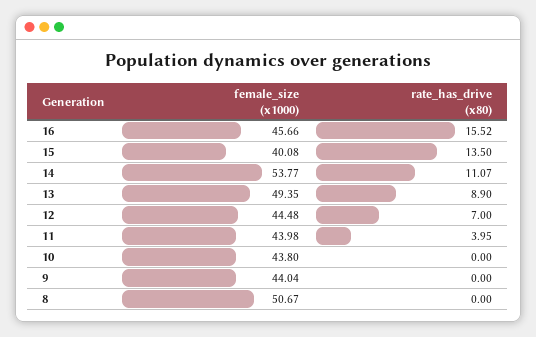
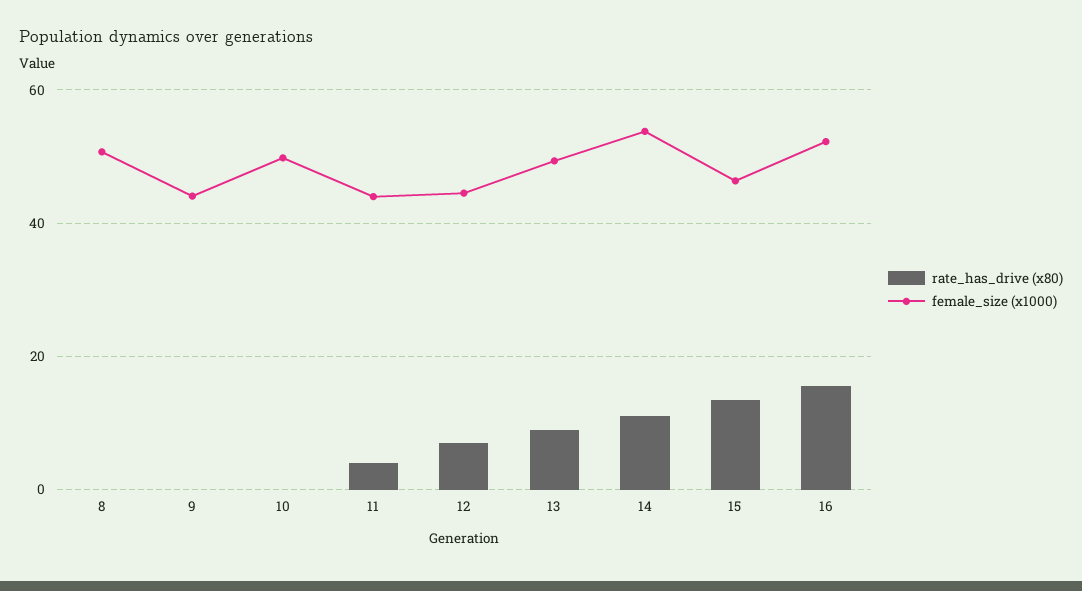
female_size (x1000), 16: 45.66 -> 52
female_size (x1000), 15: 40.08 -> 46
female_size (x1000), 10: 43.8 -> 50

